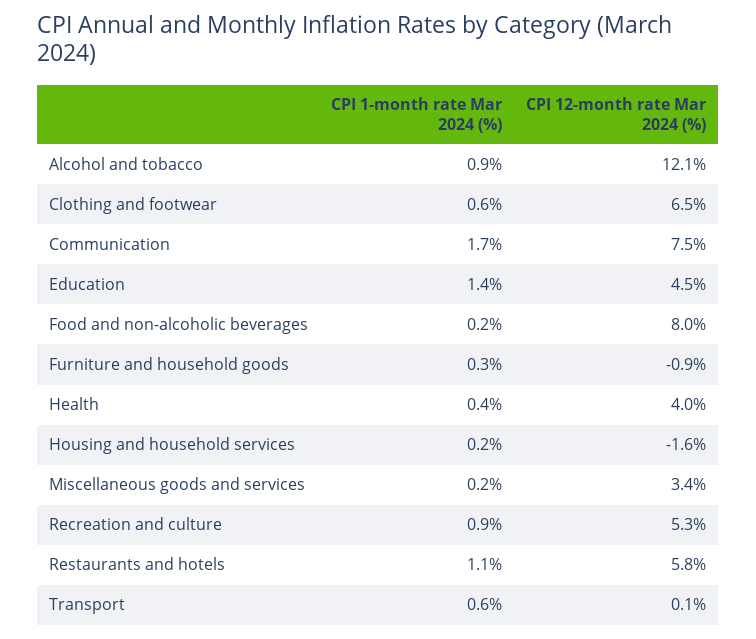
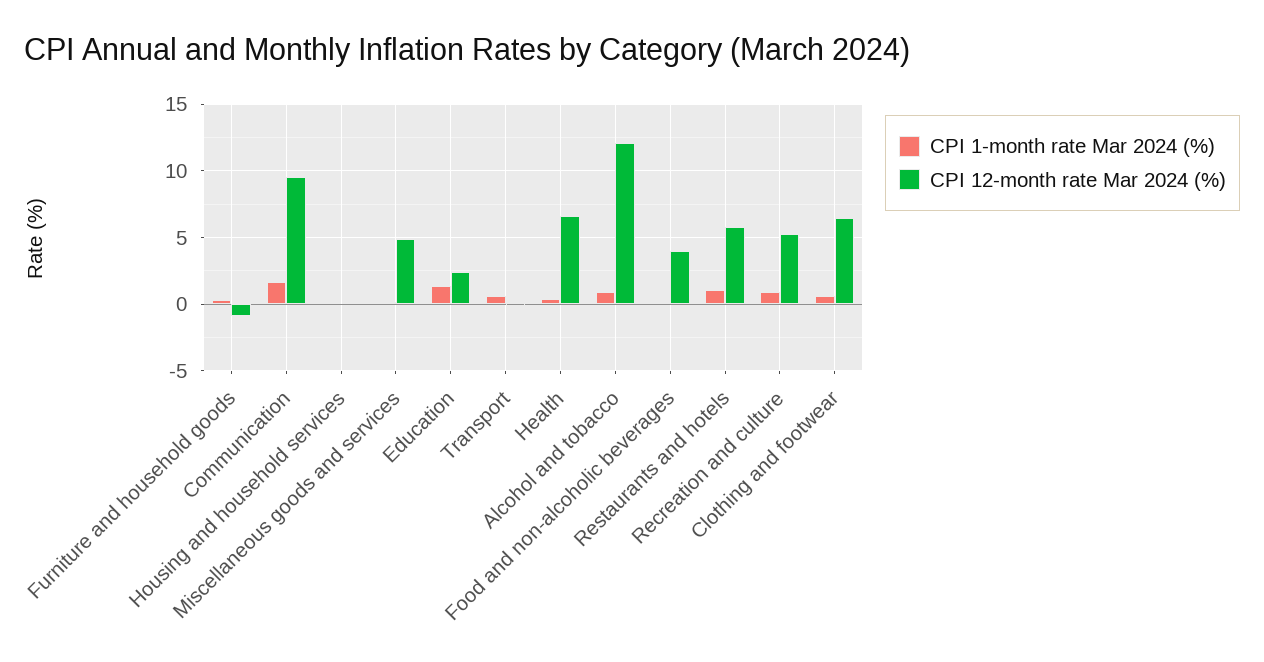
CPI 12-month rate Mar 2024 (%), Communication: 7.5 -> 9.5
CPI 12-month rate Mar 2024 (%), Education: 4.5 -> 2.5
CPI 12-month rate Mar 2024 (%), Food and non-alcoholic beverages: 8 -> 4
CPI 12-month rate Mar 2024 (%), Health: 4 -> 6.5
CPI 12-month rate Mar 2024 (%), Housing and household services: -1.6 -> 0
CPI 12-month rate Mar 2024 (%), Miscellaneous goods and services: 3.4 -> 5

